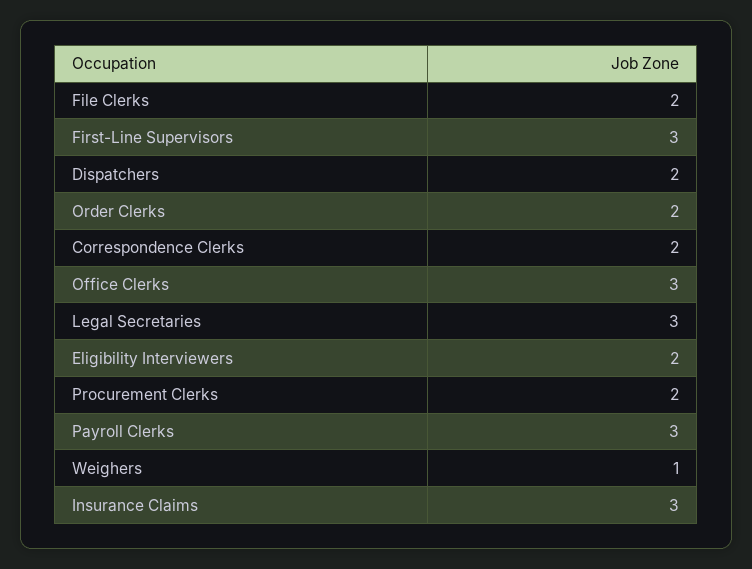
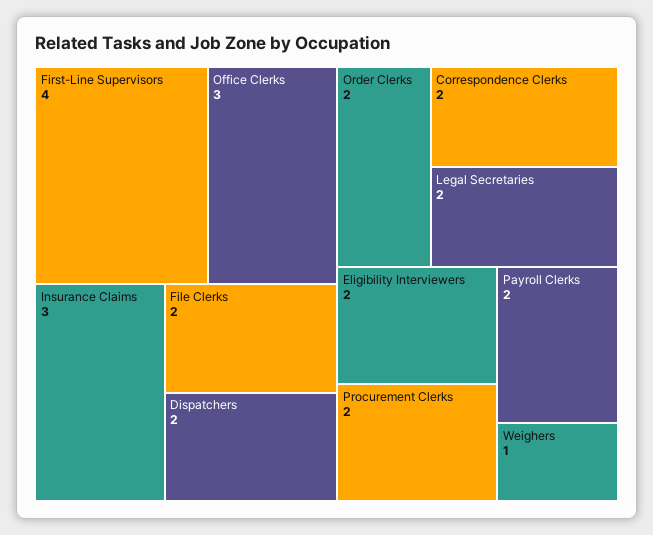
First-Line Supervisors: 3 -> 4
Legal Secretaries: 3 -> 2
Payroll Clerks: 3 -> 2

